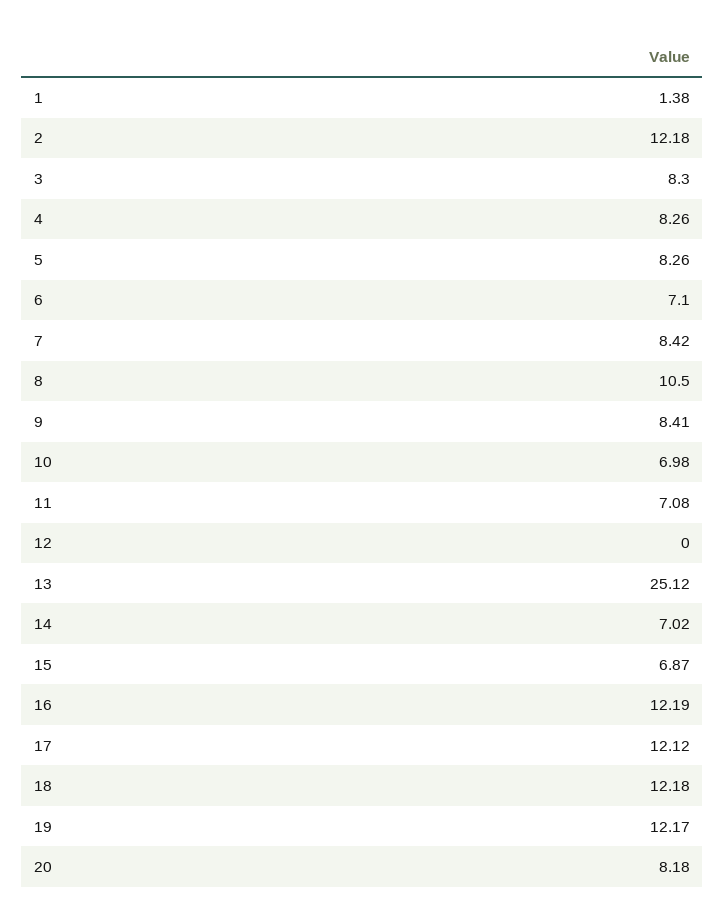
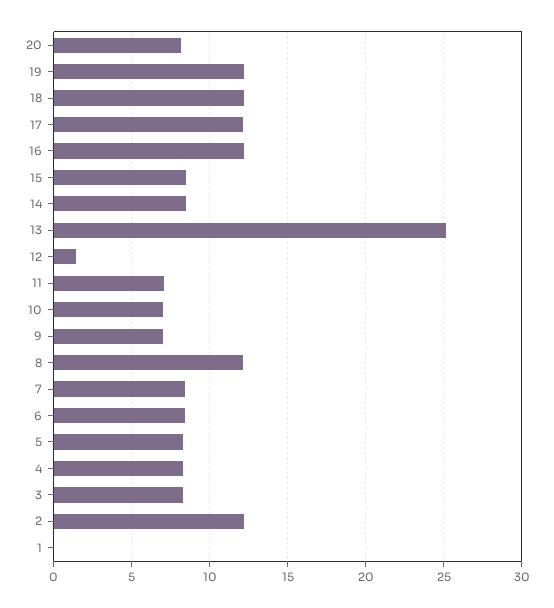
1: 1.38 -> 0
6: 7.1 -> 8.5
8: 10.5 -> 12
9: 8.41 -> 7
12: 0 -> 1.5
14: 7.02 -> 8.5
15: 6.87 -> 8.5

